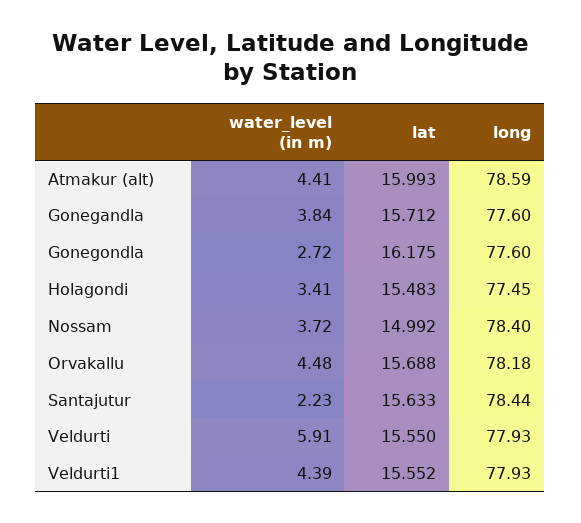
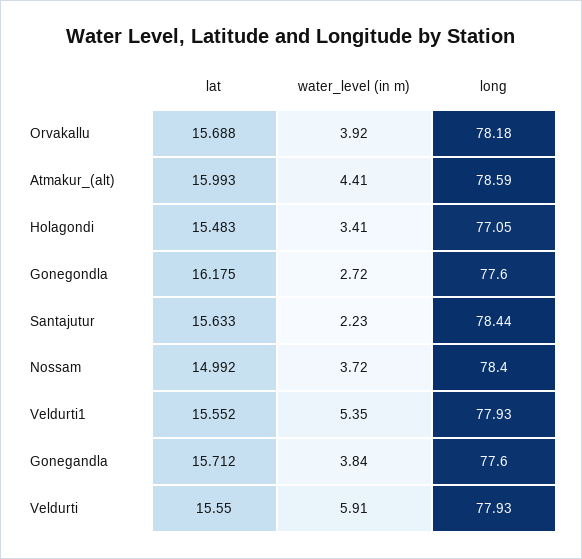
long, Holagondi: 77.45 -> 77.05
water_level (in m), Orvakallu: 4.48 -> 3.92
water_level (in m), Veldurti1: 4.39 -> 5.35

